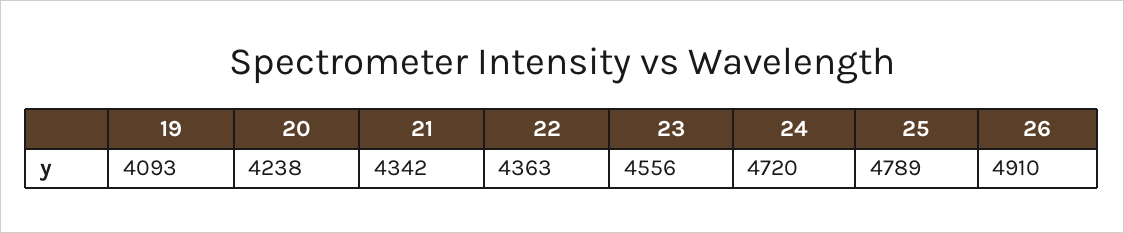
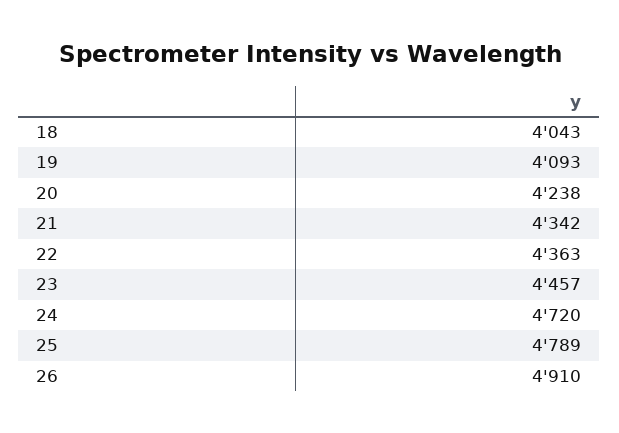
23: 4556 -> 4457
18: none -> 4043

